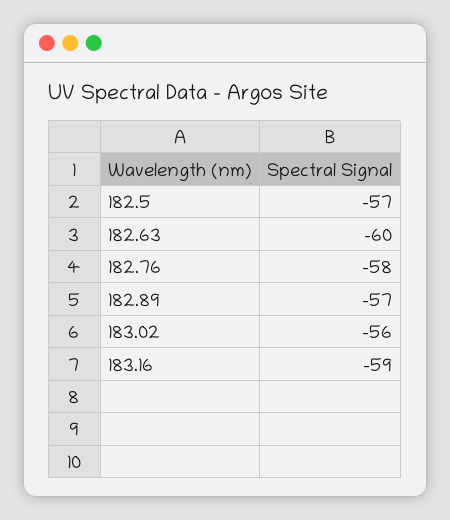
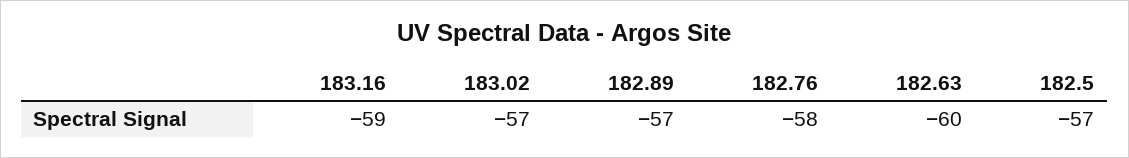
183.02: -56 -> -57

